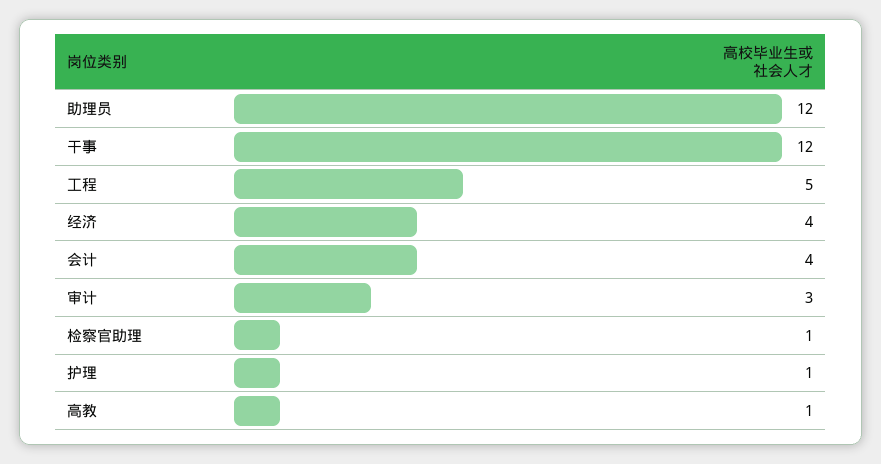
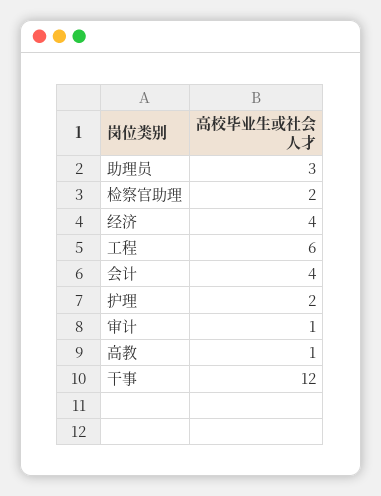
助理员: 12 -> 3
工程: 5 -> 6
审计: 3 -> 1
检察官助理: 1 -> 2
护理: 1 -> 2

